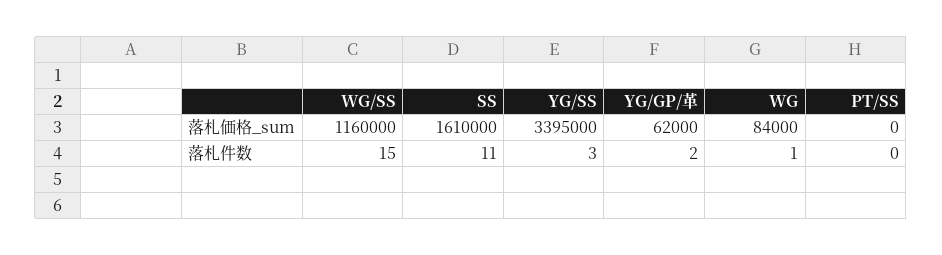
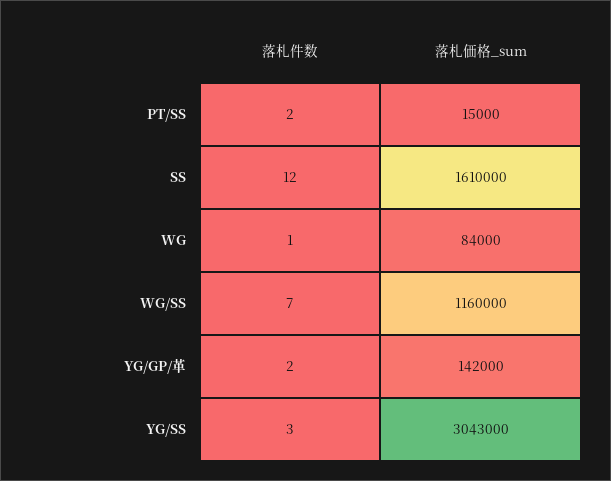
YG/SS, 落札価格_sum: 3395000 -> 3043000
YG/GP/革, 落札価格_sum: 62000 -> 142000
PT/SS, 落札価格_sum: 0 -> 15000
WG/SS, 落札件数: 15 -> 7
SS, 落札件数: 11 -> 12
PT/SS, 落札件数: 0 -> 2

